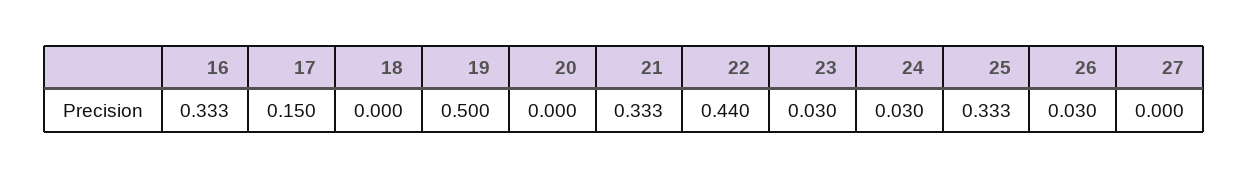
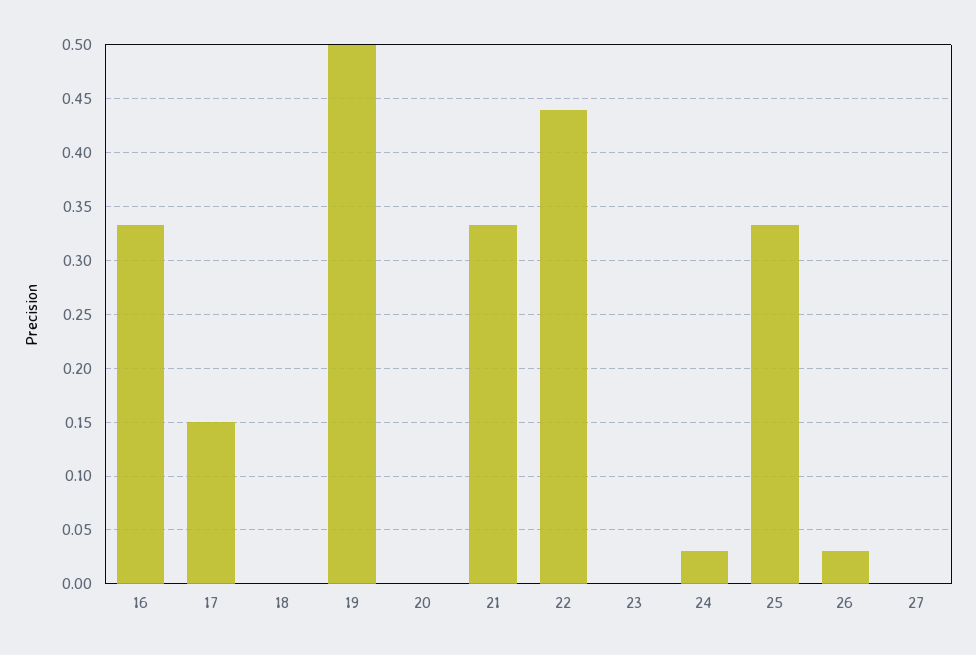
23: 0.03 -> 0

